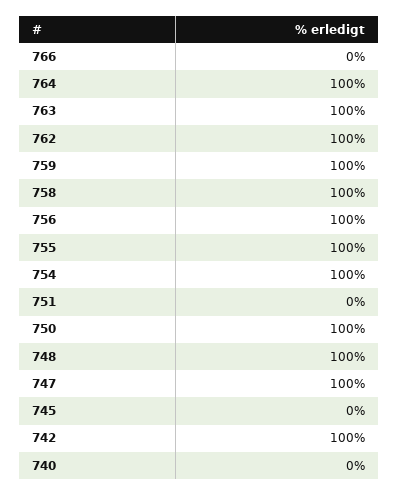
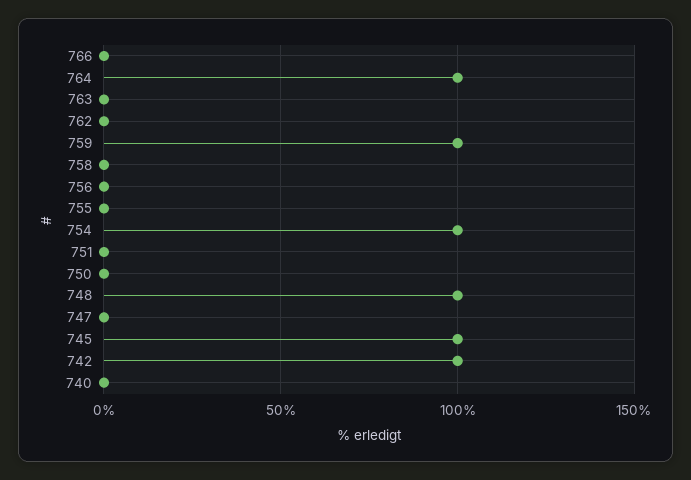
763: 100 -> 0
762: 100 -> 0
758: 100 -> 0
756: 100 -> 0
755: 100 -> 0
750: 100 -> 0
747: 100 -> 0
745: 0 -> 100

